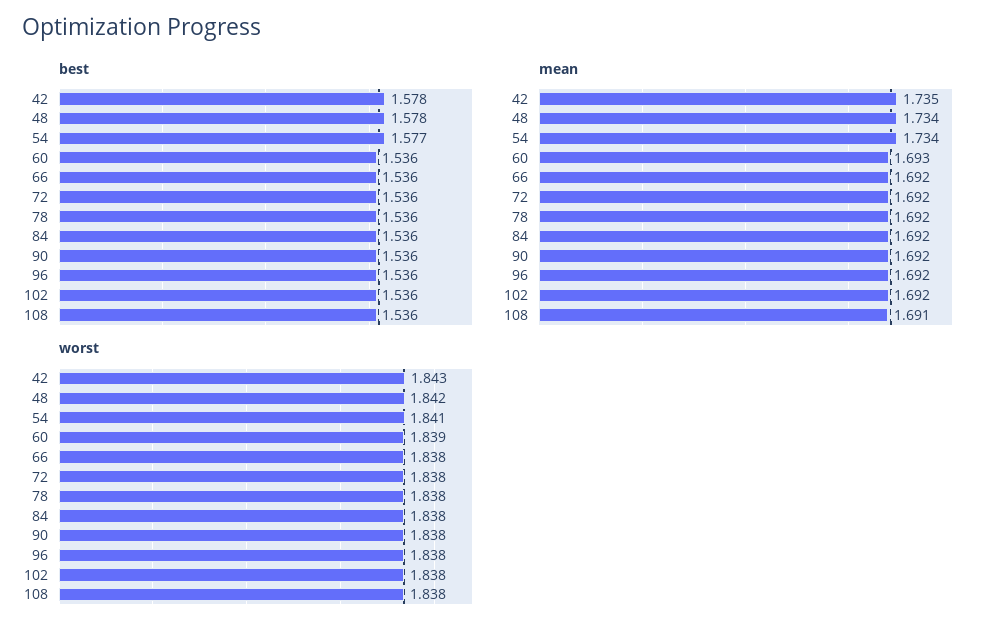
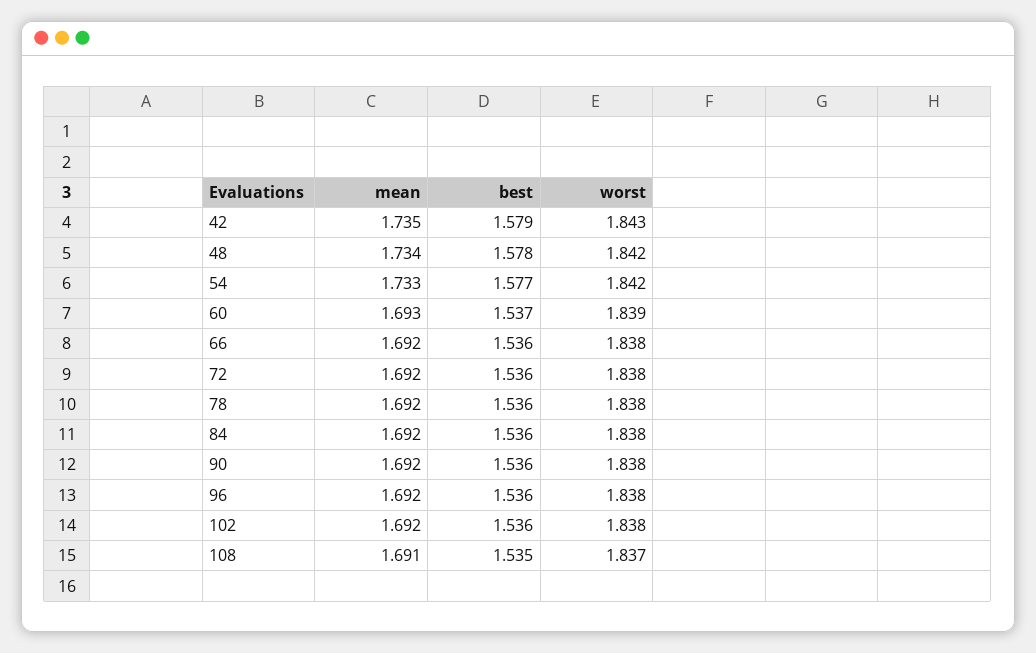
best, 42: 1.578 -> 1.579
best, 60: 1.536 -> 1.537
best, 108: 1.536 -> 1.535
mean, 54: 1.734 -> 1.733
worst, 54: 1.841 -> 1.842
worst, 108: 1.838 -> 1.837

